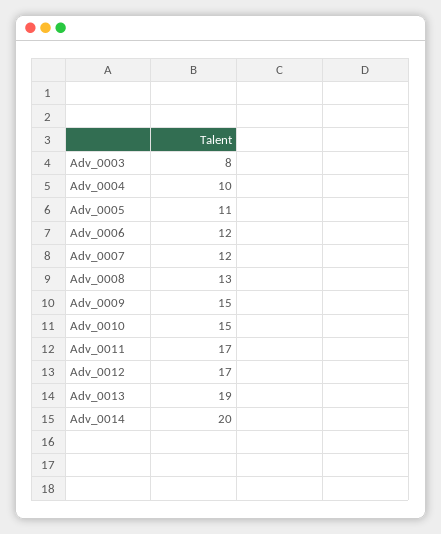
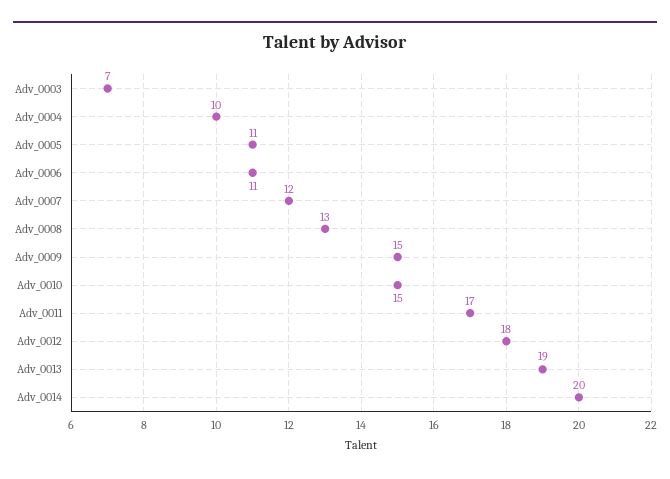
Adv_0003: 8 -> 7
Adv_0006: 12 -> 11
Adv_0012: 17 -> 18

